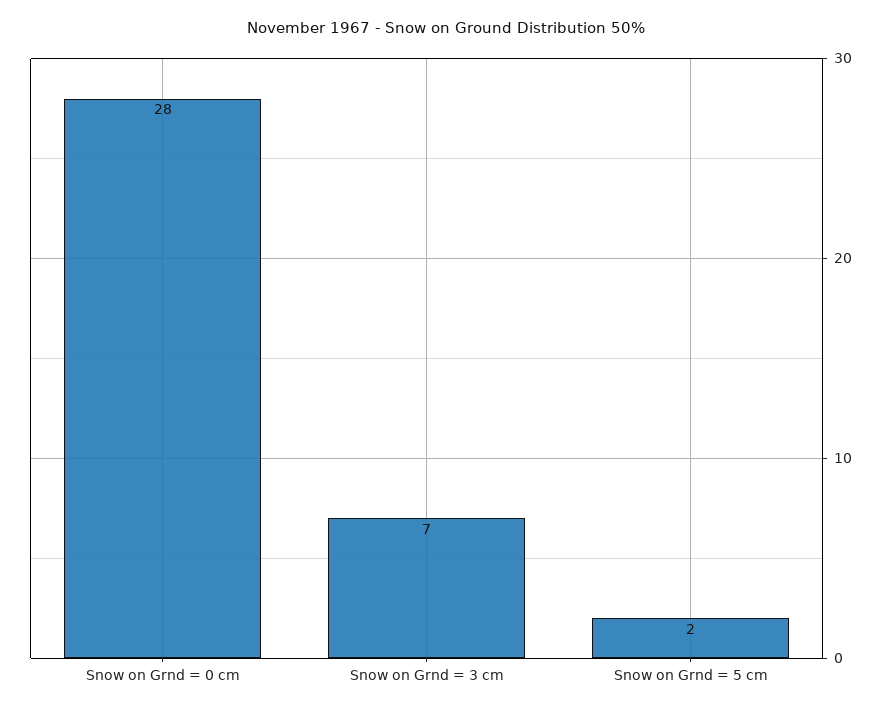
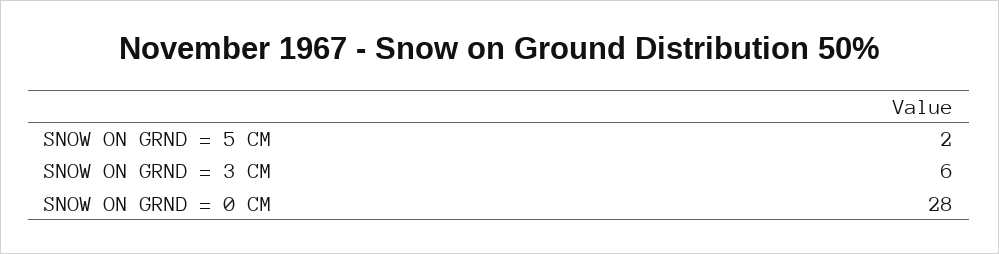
Snow on Grnd = 3 cm: 7 -> 6

